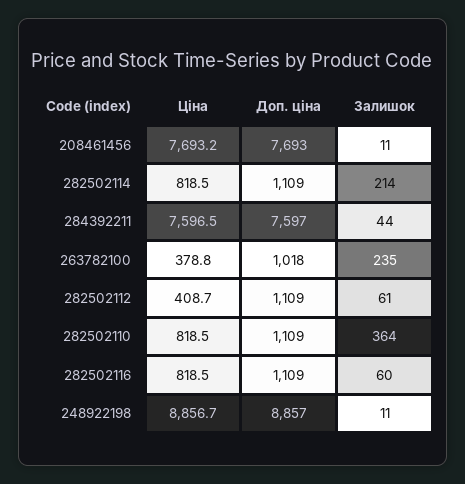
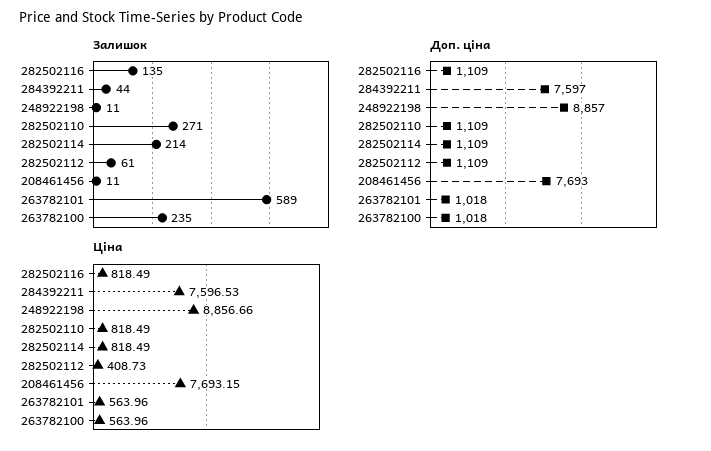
Ціна, 263782100: 378.8 -> 563.96
Залишок, 282502110: 364 -> 271
Залишок, 282502116: 60 -> 135
Залишок, 263782101: none -> 589
Доп. ціна, 263782101: none -> 1018
Ціна, 263782101: none -> 563.96

